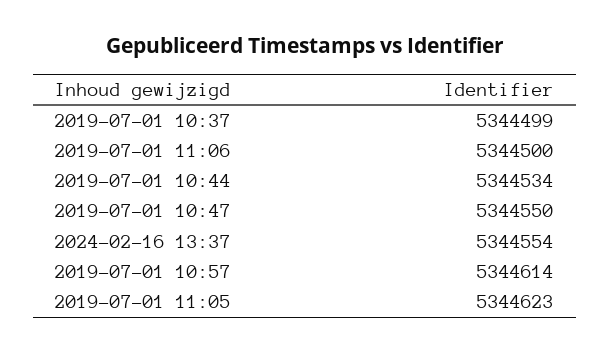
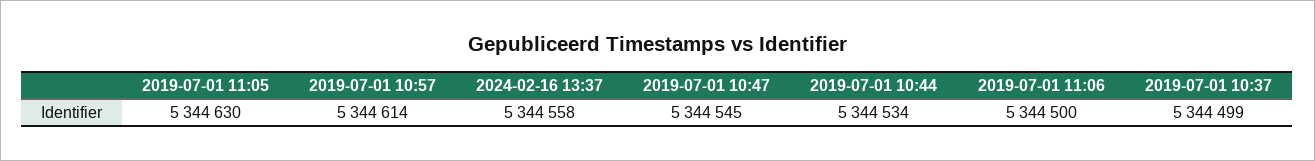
2019-07-01 10:47: 5344550 -> 5344545
2024-02-16 13:37: 5344554 -> 5344558
2019-07-01 11:05: 5344623 -> 5344630

